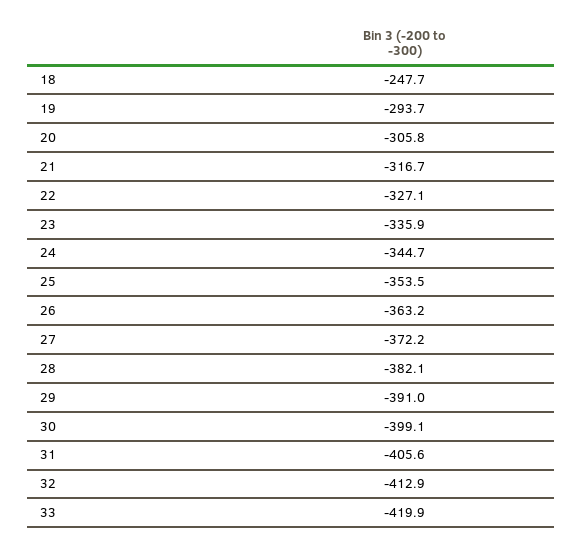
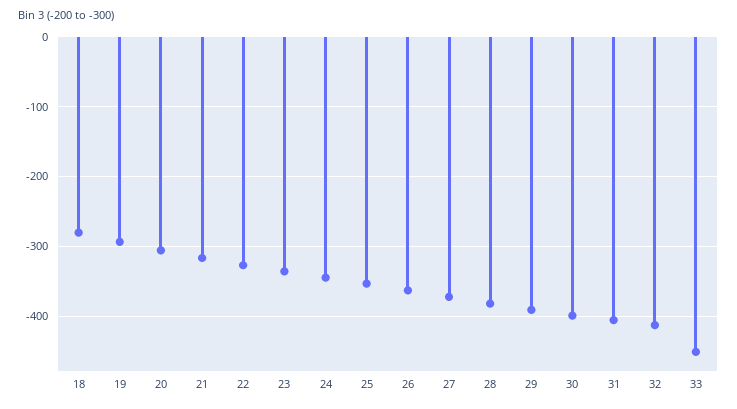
18: -247.7 -> -280
33: -419.9 -> -450

